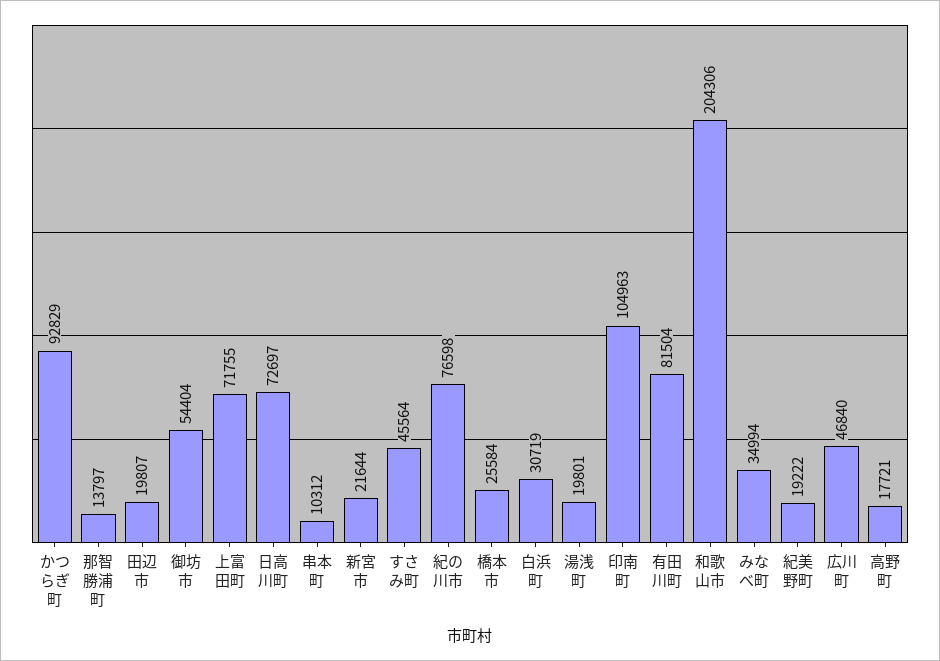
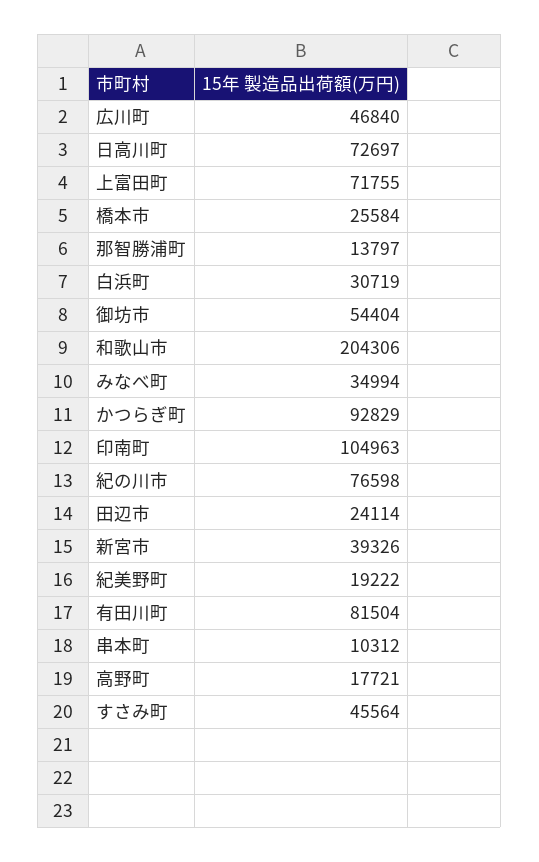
田辺市: 19807 -> 24114
新宮市: 21644 -> 39326
湯浅町: 19801 -> none

